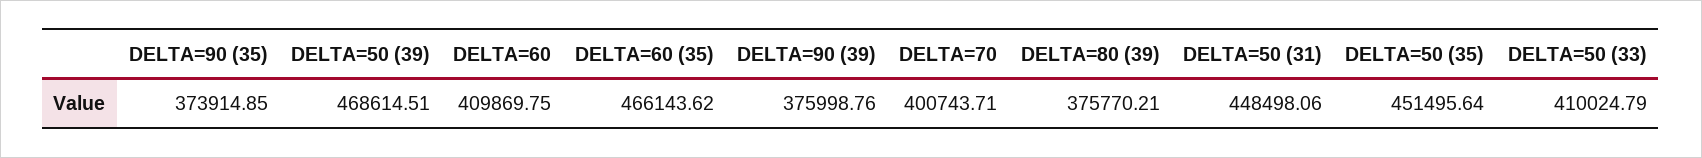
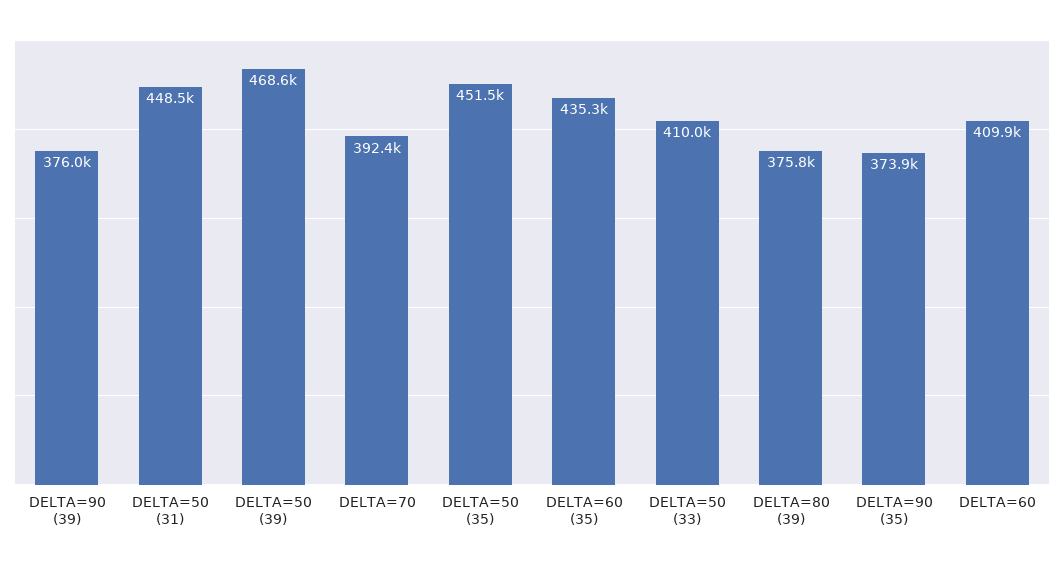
DELTA=60 (35): 466143.62 -> 435300
DELTA=70: 400743.71 -> 392400

